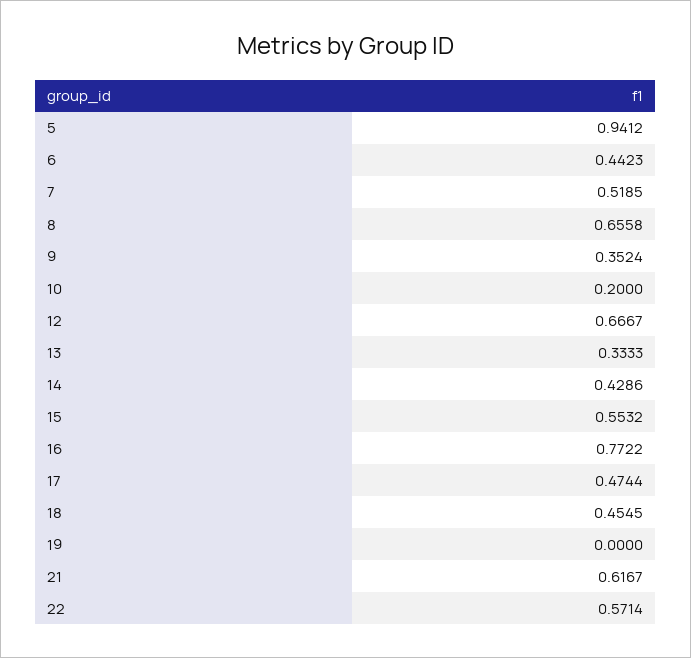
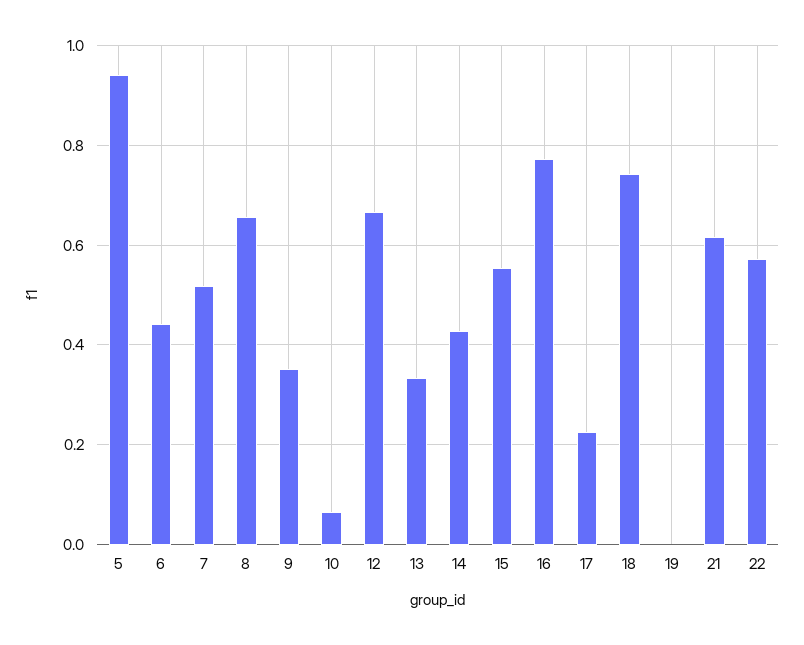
10: 0.2 -> 0.06
17: 0.4744 -> 0.22
18: 0.4545 -> 0.74

